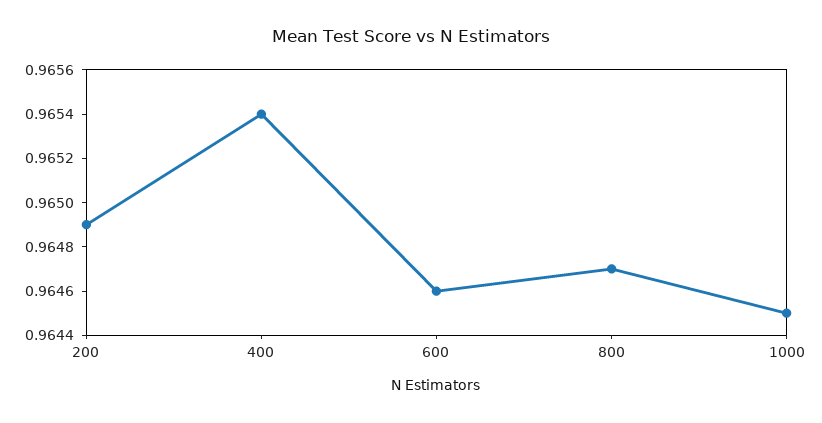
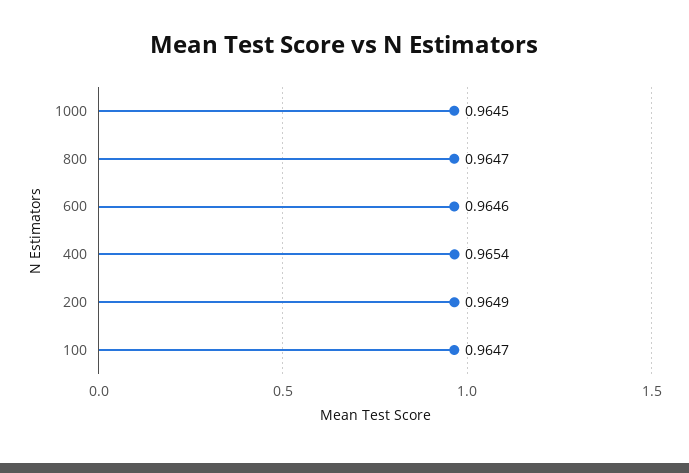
100: none -> 0.9647

